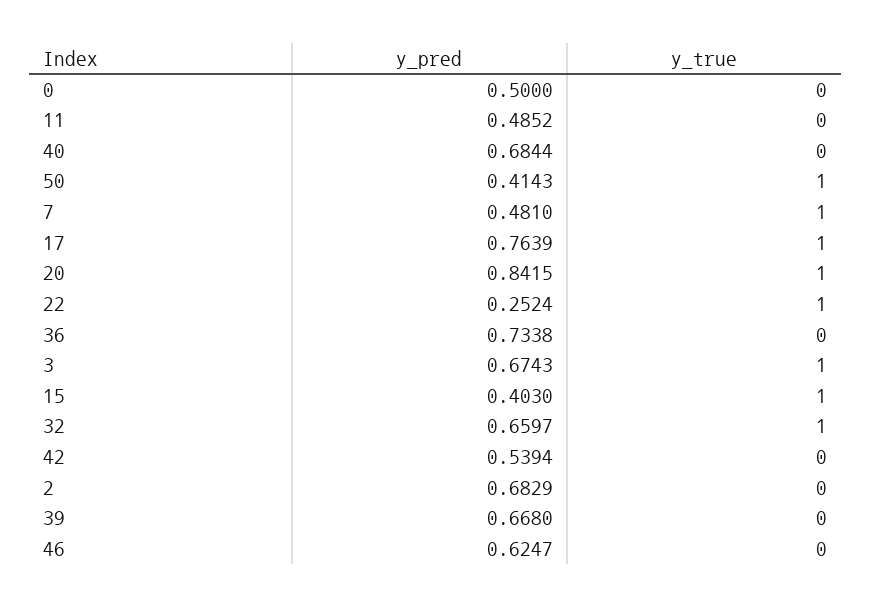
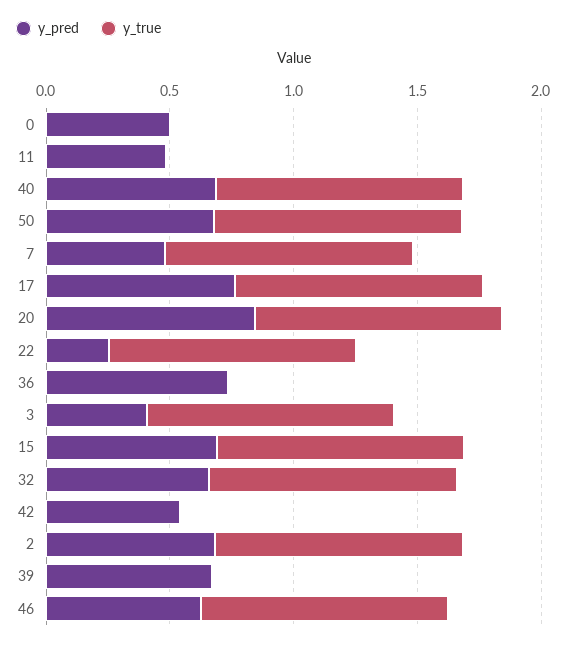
y_true, 40: 0 -> 1
y_pred, 50: 0.4143 -> 0.7
y_pred, 3: 0.6743 -> 0.4
y_pred, 15: 0.403 -> 0.7
y_true, 2: 0 -> 1
y_true, 46: 0 -> 1

